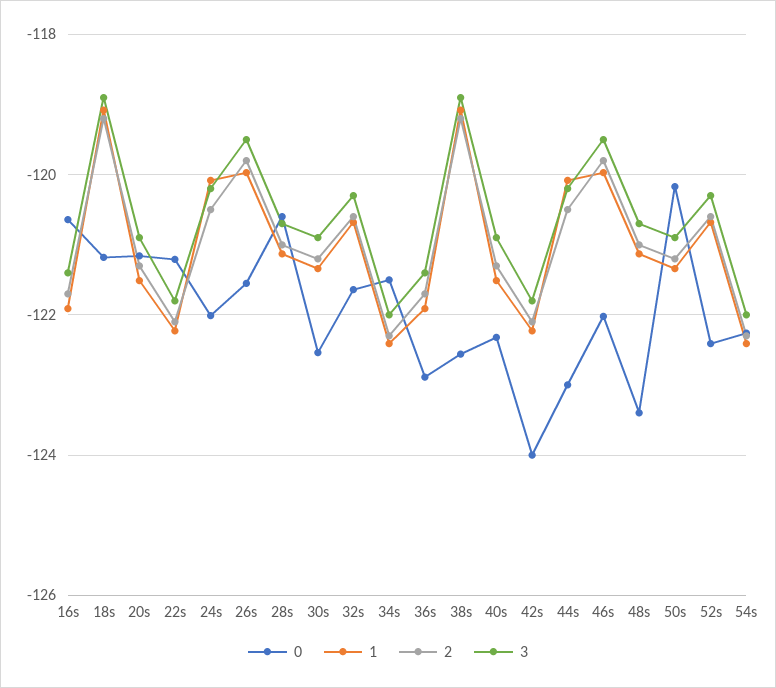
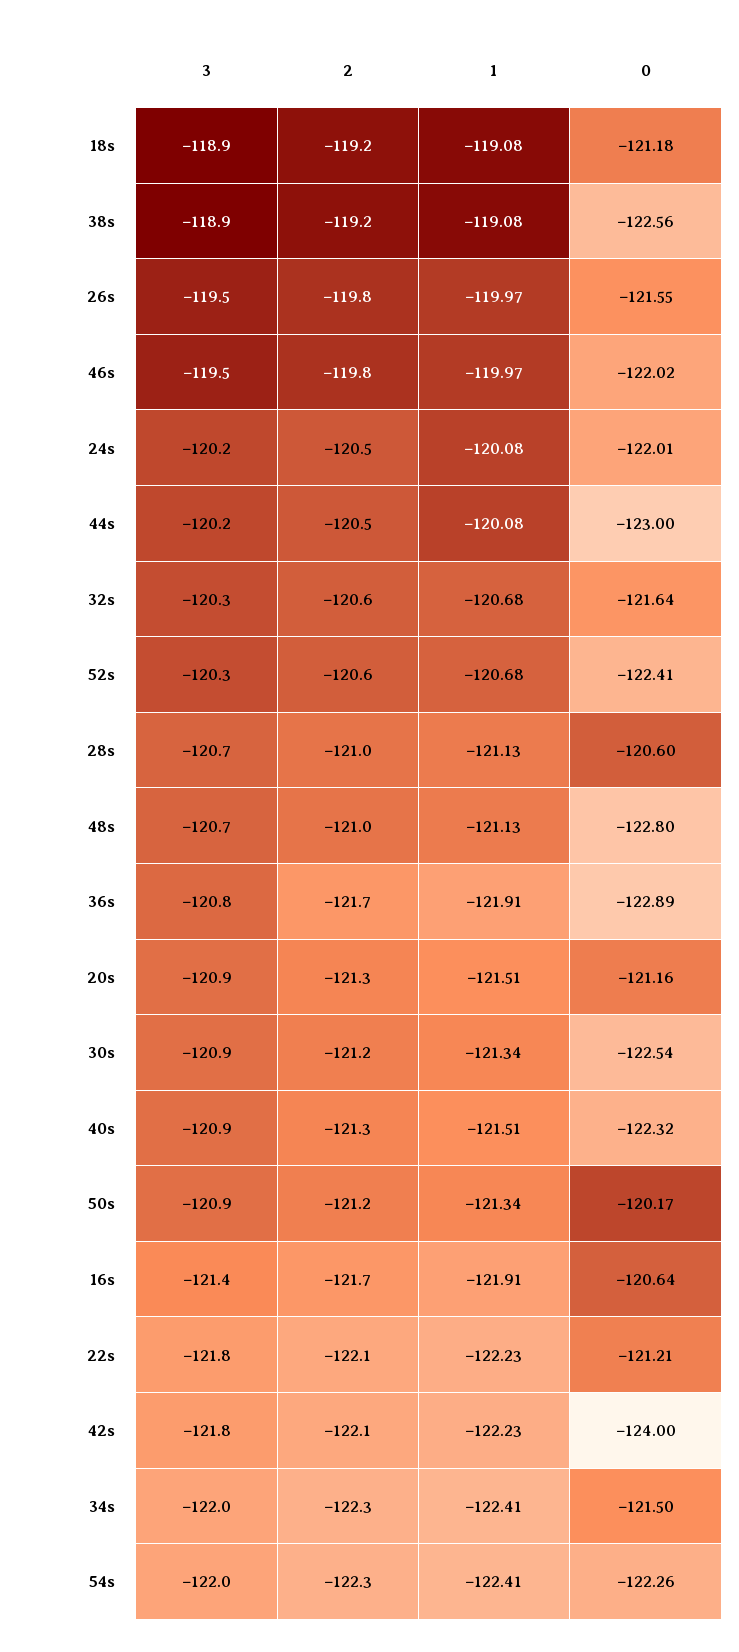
3, 36s: -121.4 -> -120.8
0, 48s: -123.4 -> -122.8

